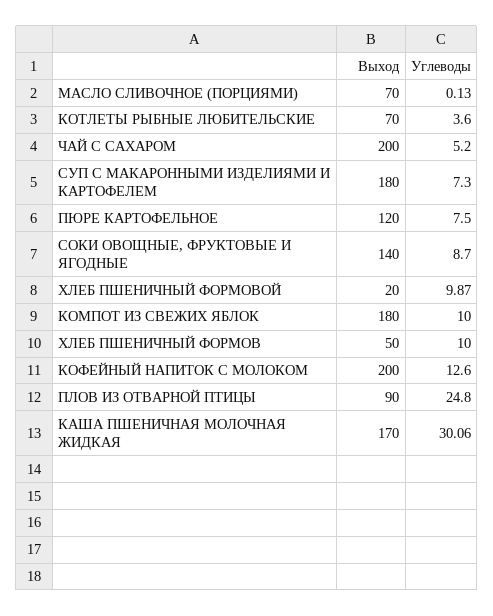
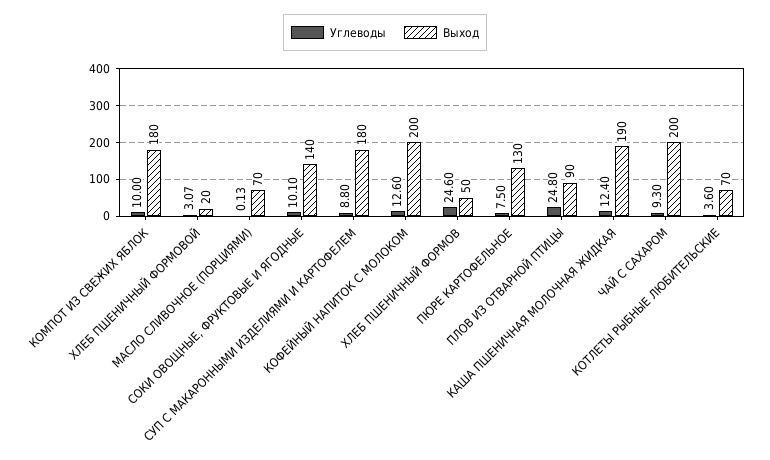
Углеводы, ЧАЙ С САХАРОМ: 5.2 -> 9.3
Углеводы, СУП С МАКАРОННЫМИ ИЗДЕЛИЯМИ И КАРТОФЕЛЕМ: 7.3 -> 8.8
Выход, ПЮРЕ КАРТОФЕЛЬНОЕ: 120 -> 130
Углеводы, СОКИ ОВОЩНЫЕ, ФРУКТОВЫЕ И ЯГОДНЫЕ: 8.7 -> 10.1
Углеводы, ХЛЕБ ПШЕНИЧНЫЙ ФОРМОВОЙ: 9.87 -> 3.07
Углеводы, ХЛЕБ ПШЕНИЧНЫЙ ФОРМОВ: 10 -> 24.6
Выход, КАША ПШЕНИЧНАЯ МОЛОЧНАЯ ЖИДКАЯ: 170 -> 190
Углеводы, КАША ПШЕНИЧНАЯ МОЛОЧНАЯ ЖИДКАЯ: 30.06 -> 12.4

